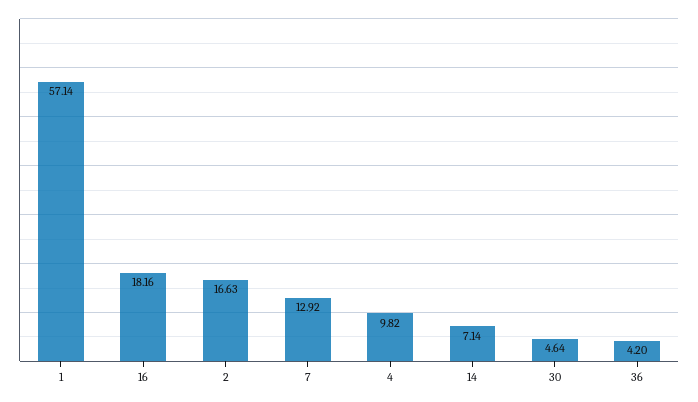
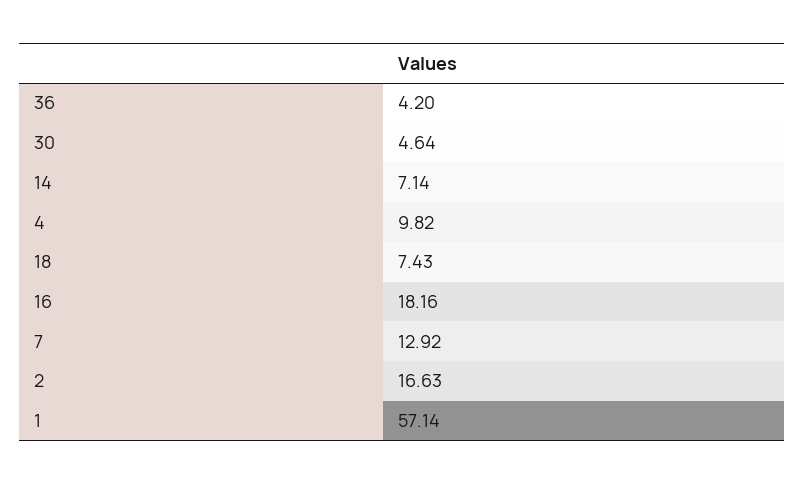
18: none -> 7.43

